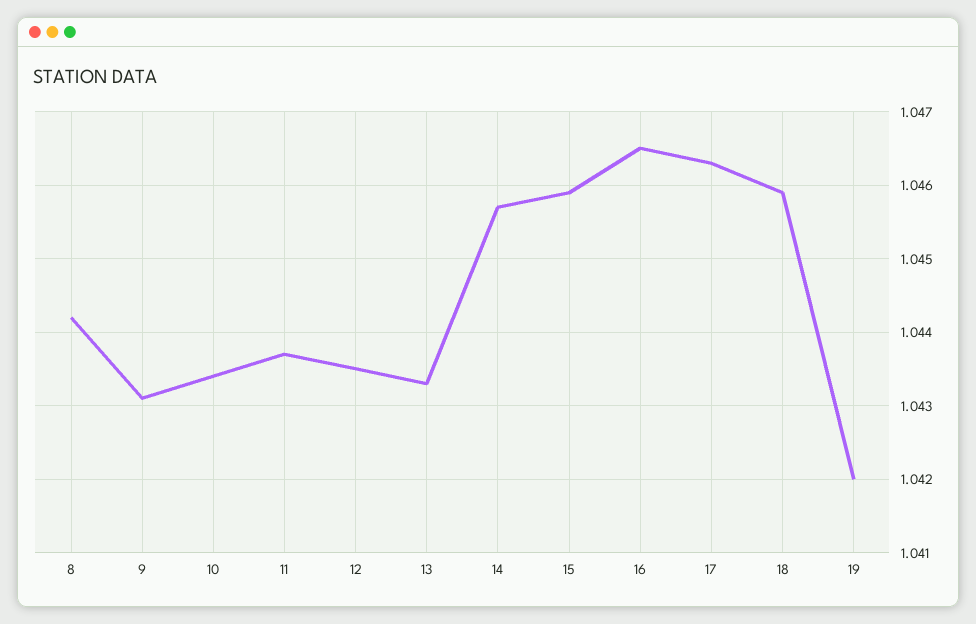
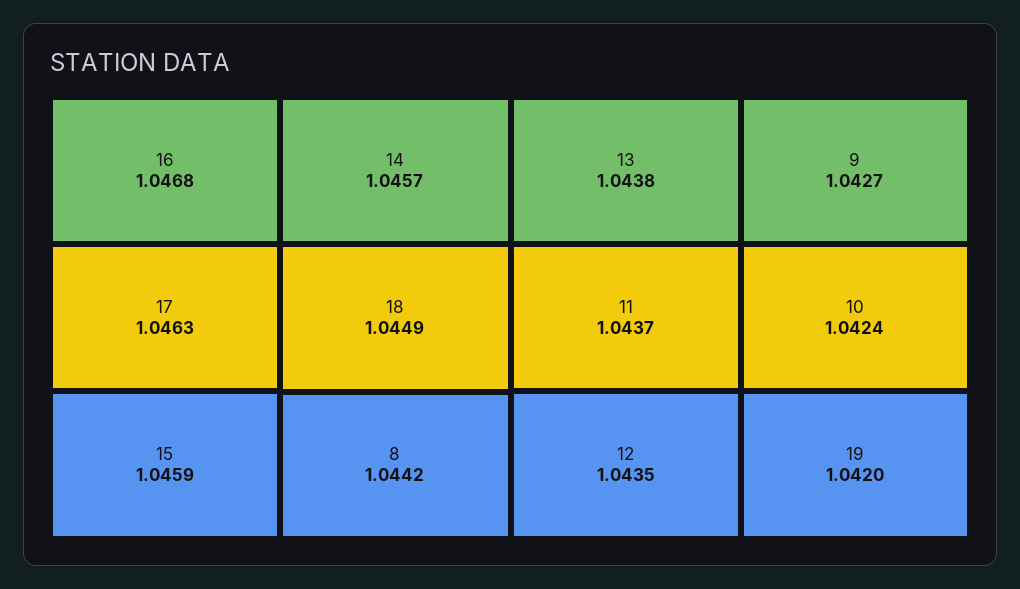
9: 1.0431 -> 1.0427
10: 1.0434 -> 1.0424
13: 1.0433 -> 1.0438
16: 1.0465 -> 1.0468
18: 1.0459 -> 1.0449

